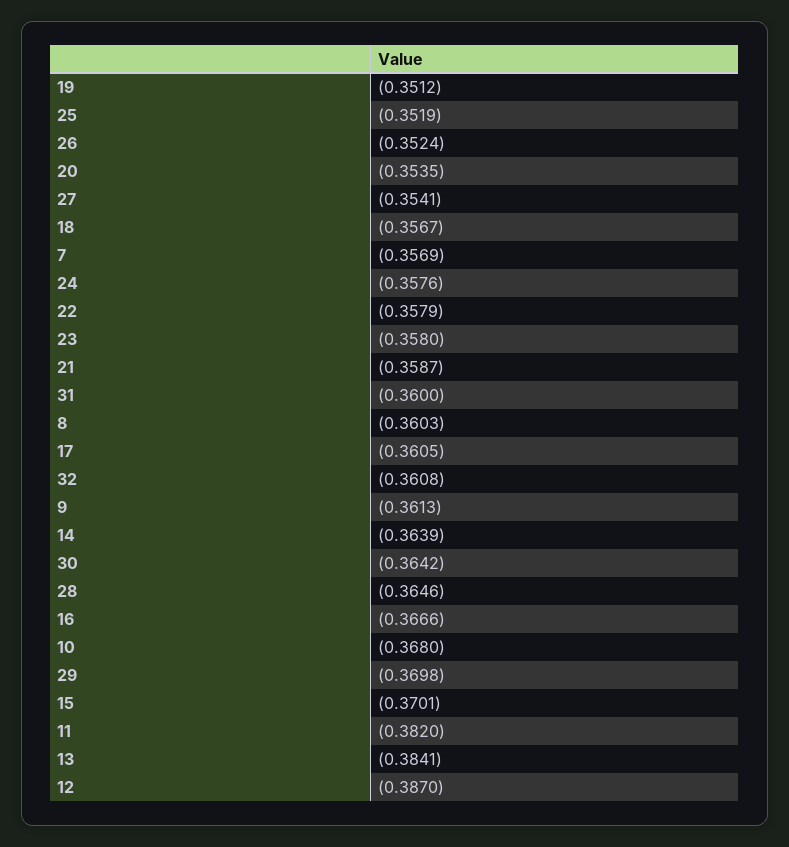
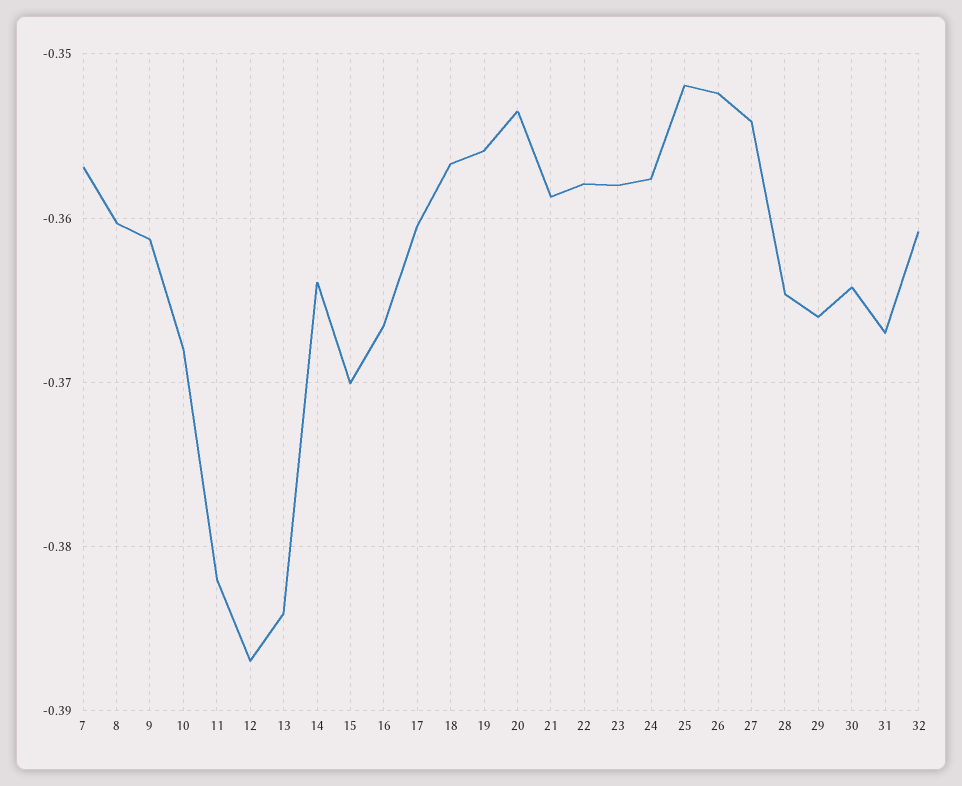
19: -0.3512 -> -0.356
31: -0.36 -> -0.367
29: -0.3698 -> -0.366

